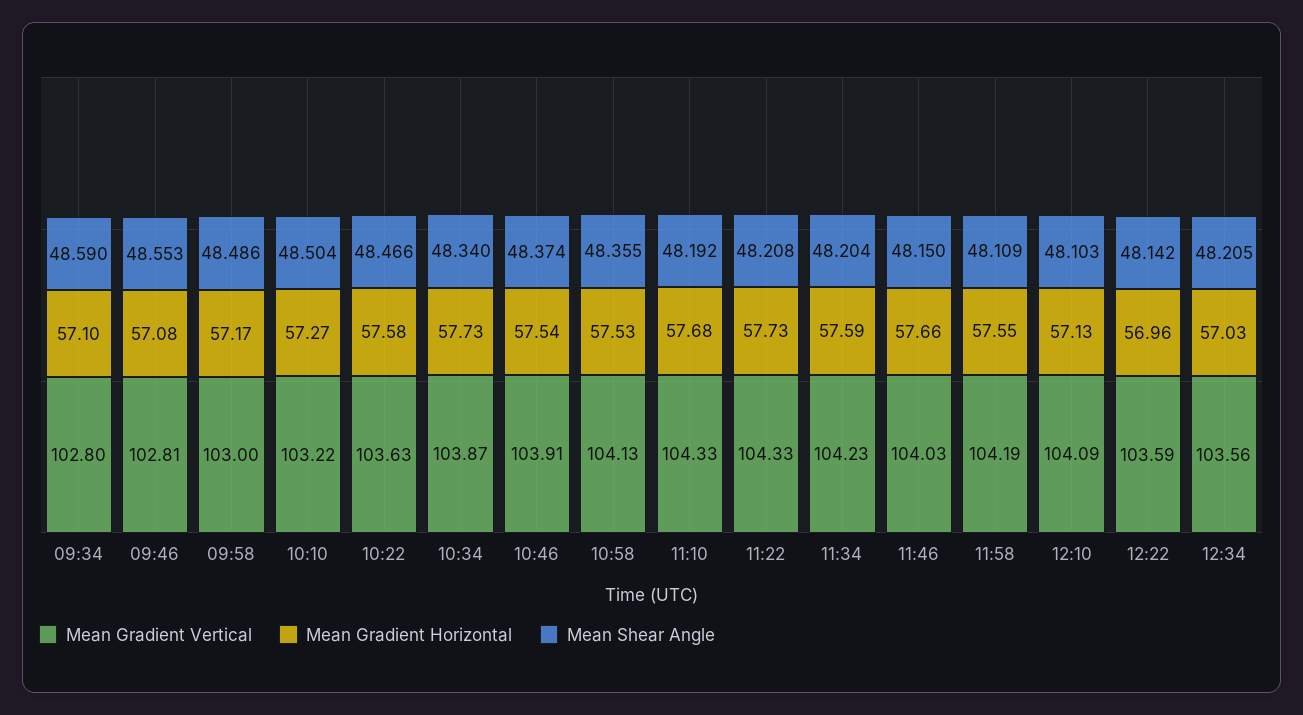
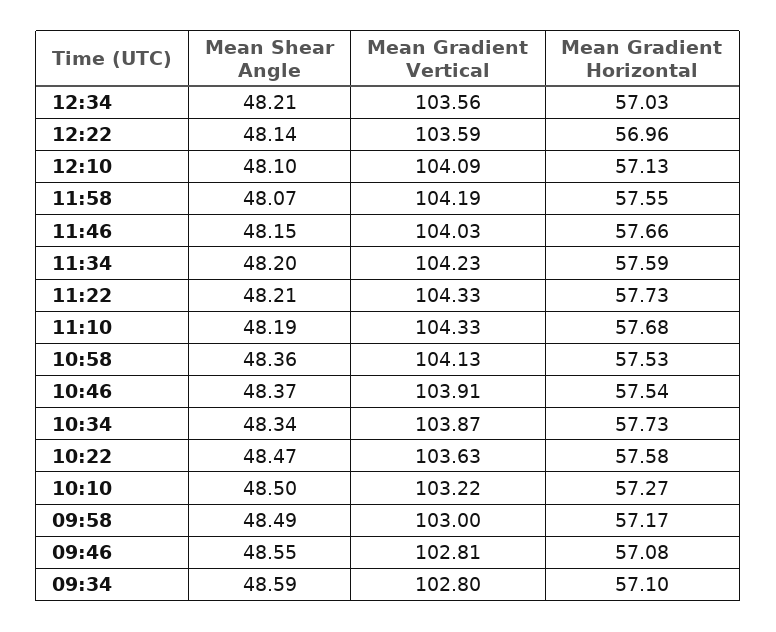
Mean Shear Angle, 11:58: 48.109 -> 48.07

